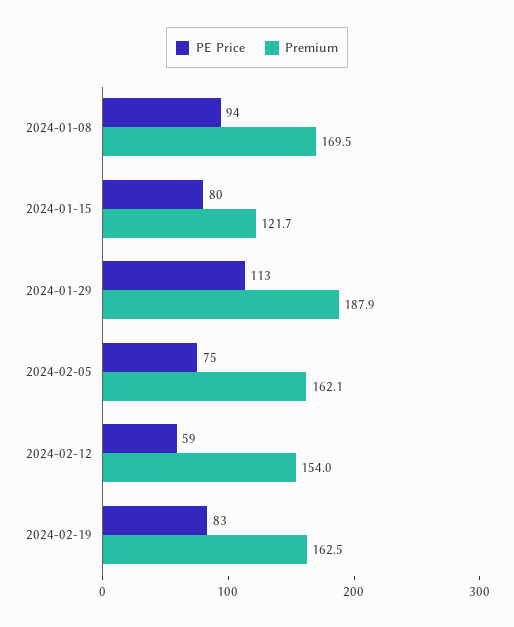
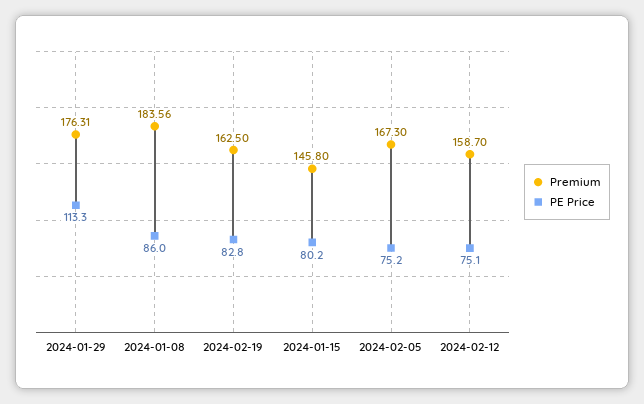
PE Price, 2024-01-08: 94 -> 86
Premium, 2024-01-08: 169.5 -> 183.56
Premium, 2024-01-15: 121.7 -> 145.8
Premium, 2024-01-29: 187.9 -> 176.31
Premium, 2024-02-05: 162.1 -> 167.3
PE Price, 2024-02-12: 59 -> 75.1
Premium, 2024-02-12: 154 -> 158.7

